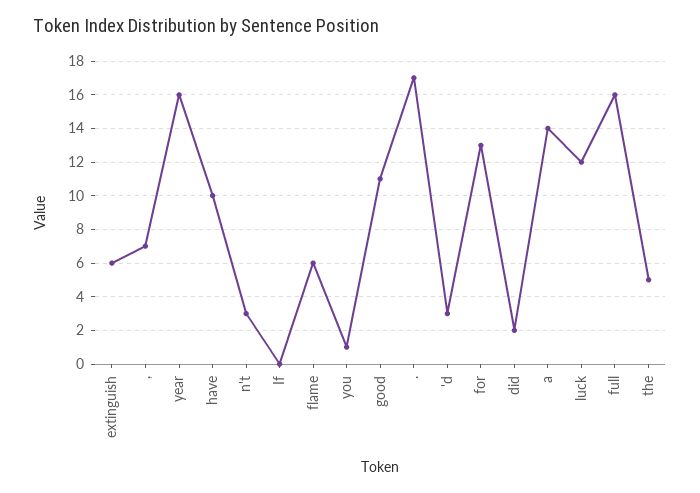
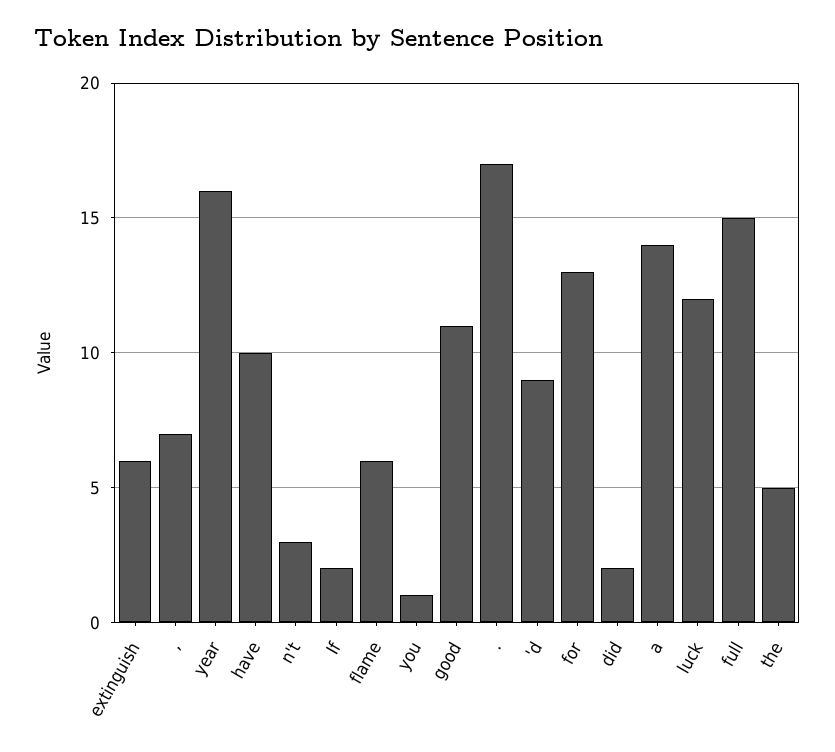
If: 0 -> 2
'd: 3 -> 9
full: 16 -> 15

